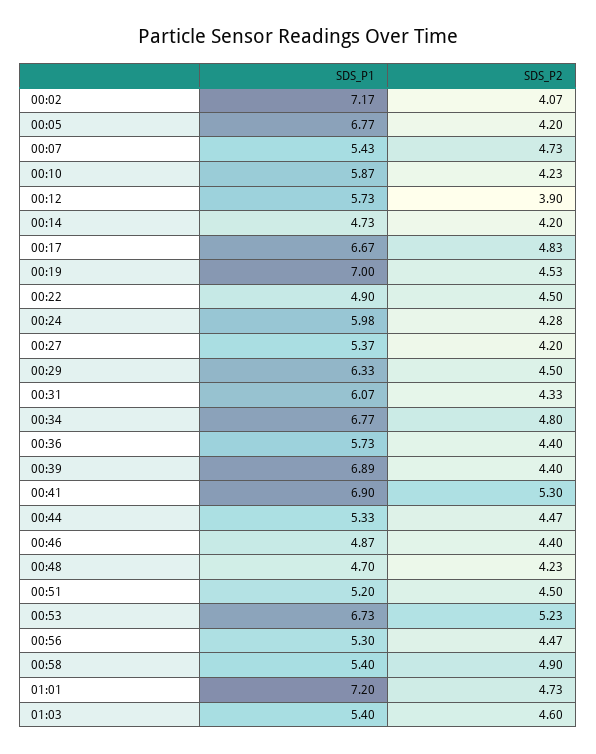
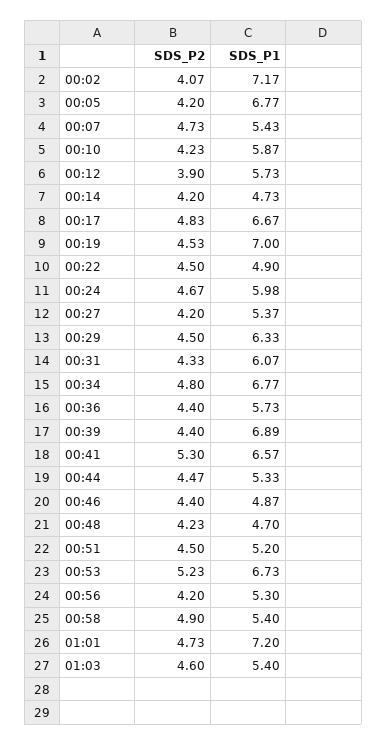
SDS_P2, 00:24: 4.28 -> 4.67
SDS_P1, 00:41: 6.9 -> 6.57
SDS_P2, 00:56: 4.47 -> 4.2

